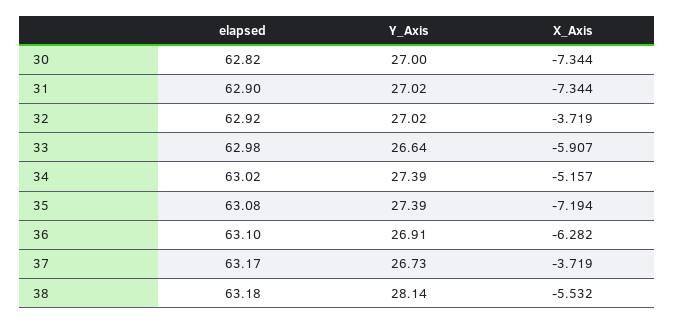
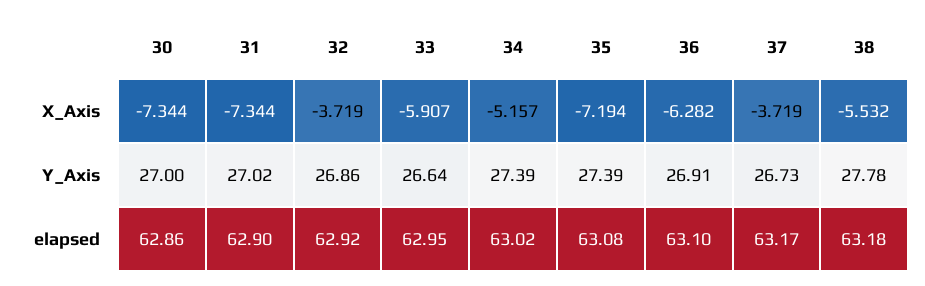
elapsed, 30: 62.82 -> 62.86
Y_Axis, 32: 27.02 -> 26.86
elapsed, 33: 62.98 -> 62.95
Y_Axis, 38: 28.14 -> 27.78

